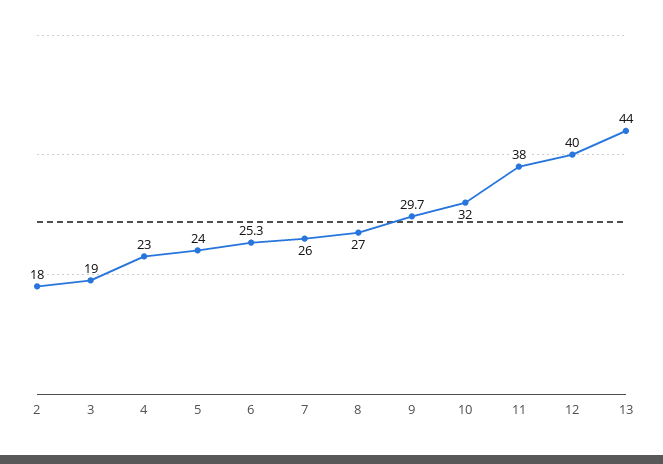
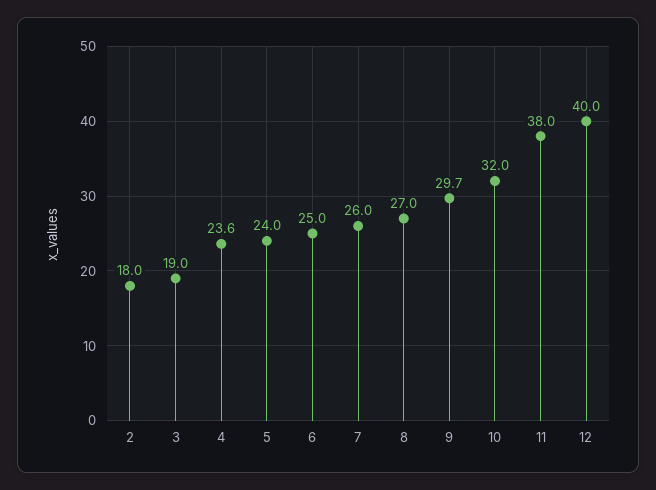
4: 23 -> 23.6
6: 25.3 -> 25
13: 44 -> none

